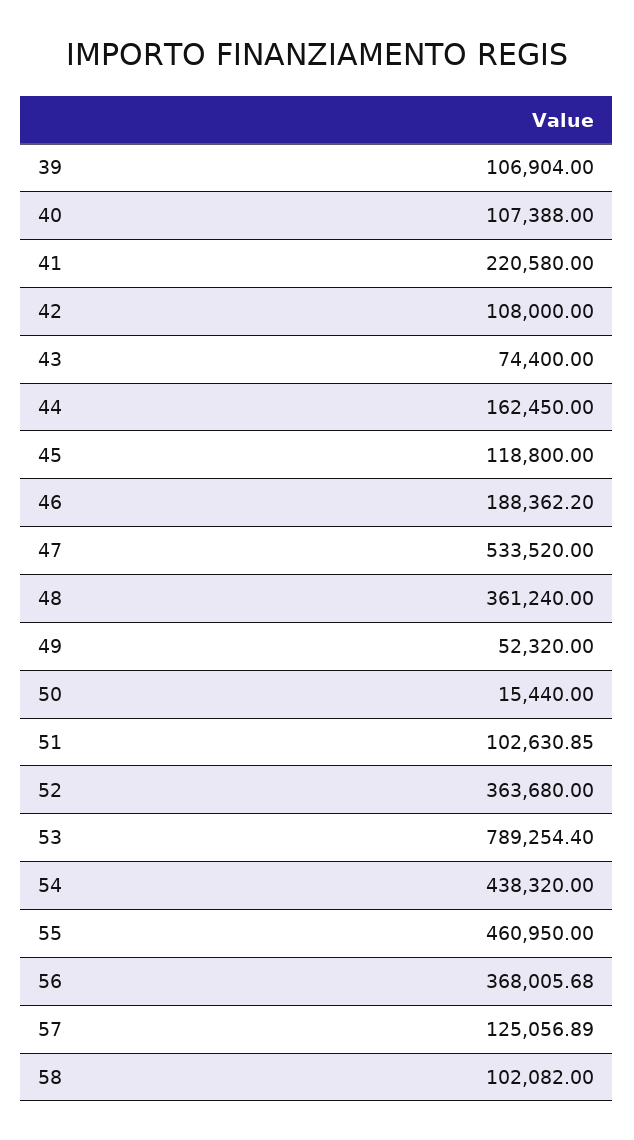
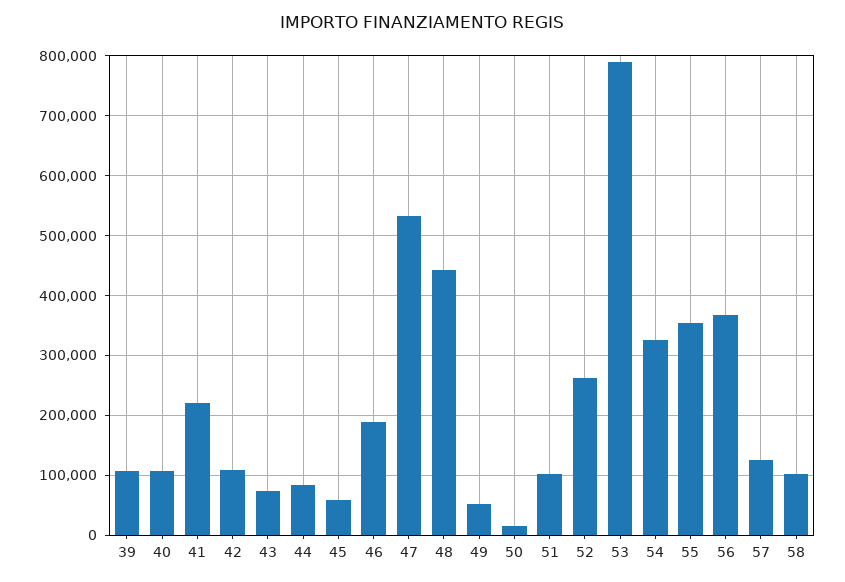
44: 162450 -> 80000
45: 118800 -> 60000
48: 361240 -> 440000
52: 363680 -> 260000
54: 438320 -> 320000
55: 460950 -> 360000

